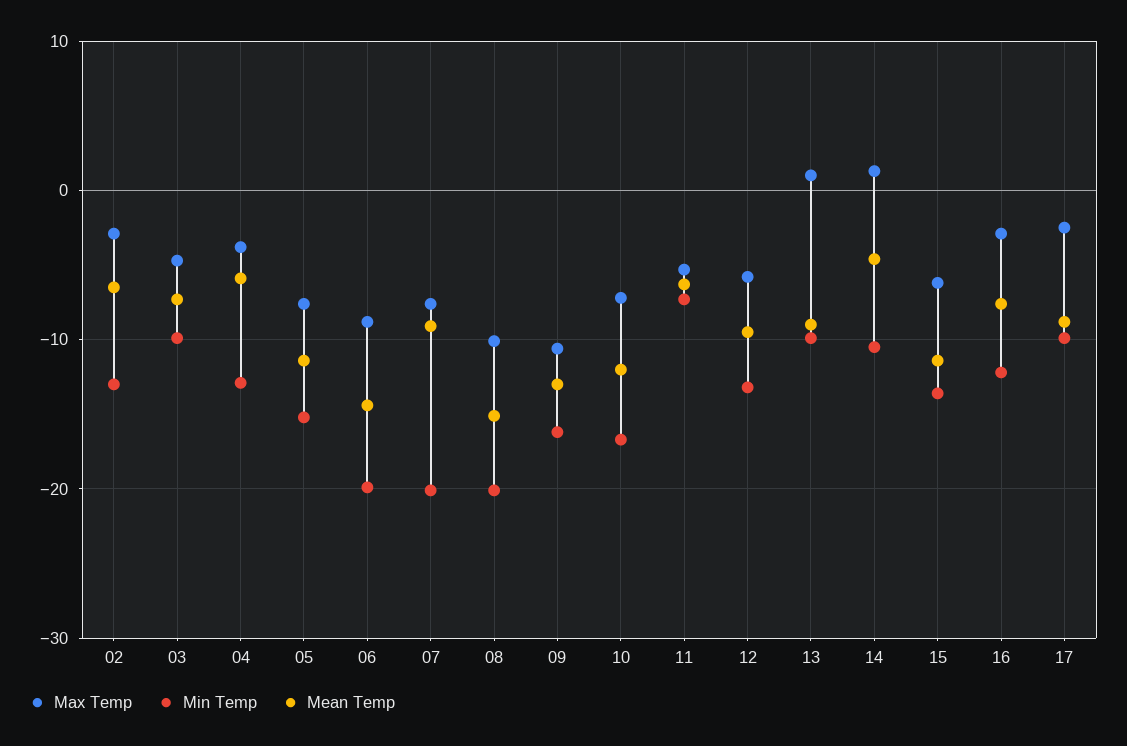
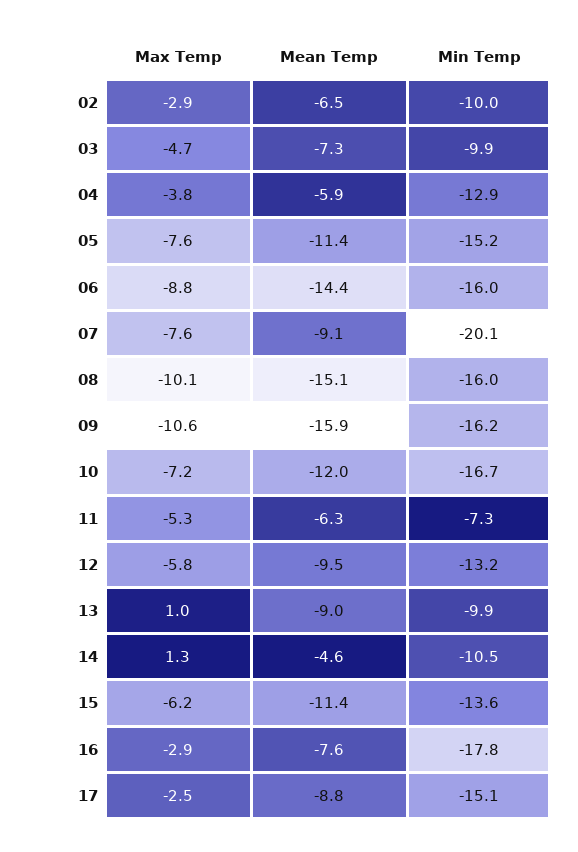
Min Temp, 02: -13 -> -10
Min Temp, 06: -20 -> -16
Min Temp, 08: -20 -> -16
Mean Temp, 09: -13 -> -15.9
Min Temp, 16: -12 -> -17.8
Min Temp, 17: -10 -> -15.1

